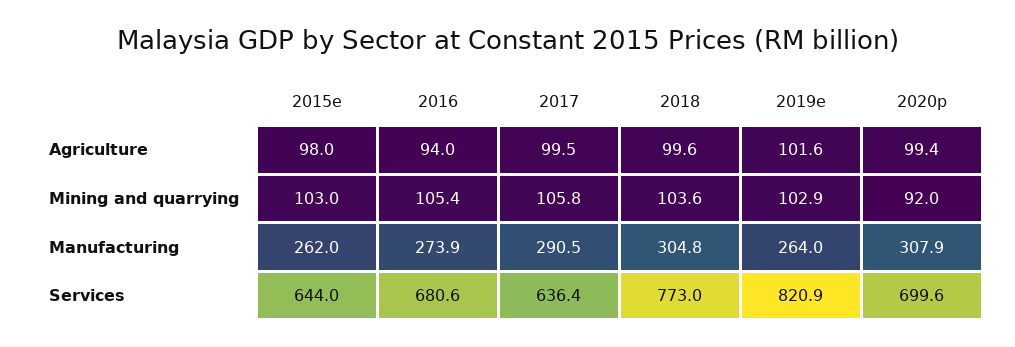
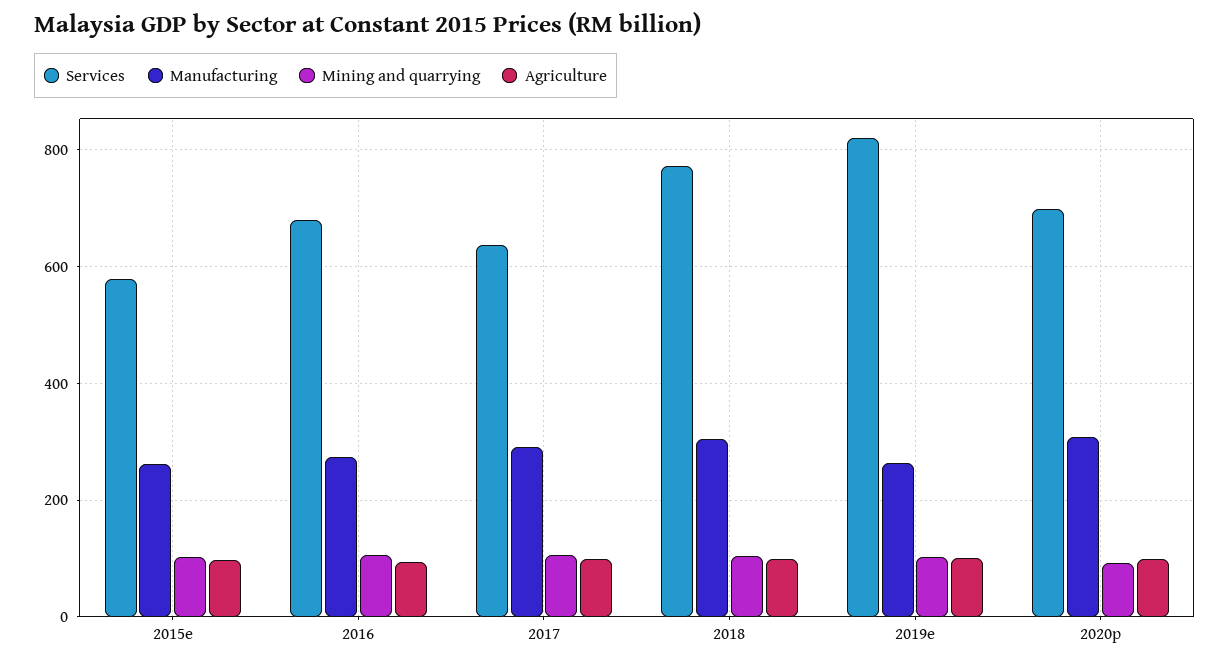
Services, 2015e: 644 -> 580

